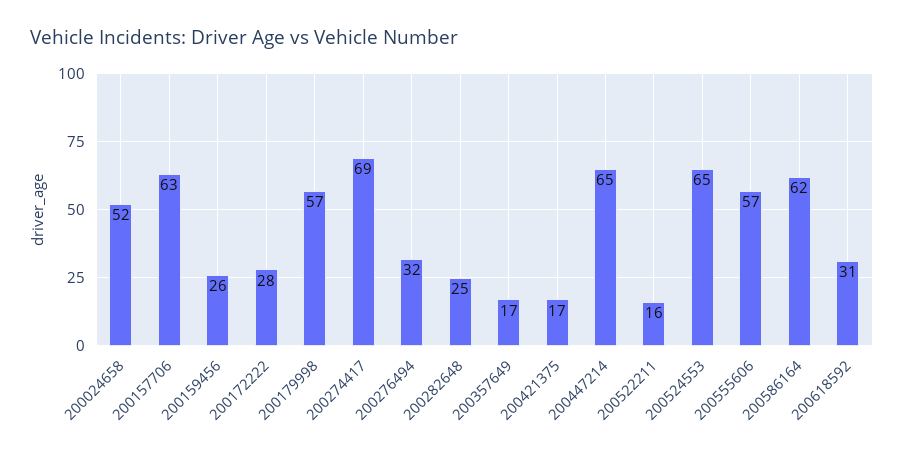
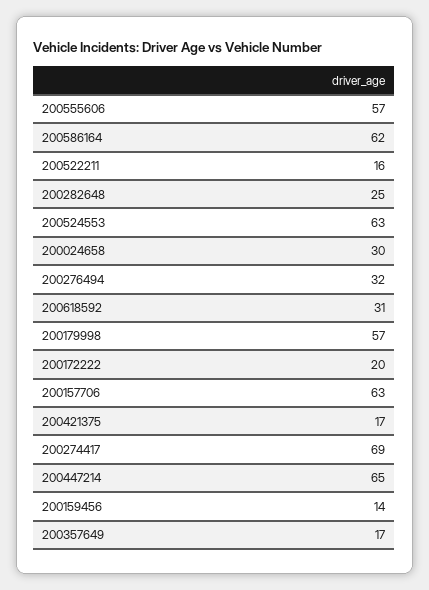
200024658: 52 -> 30
200159456: 26 -> 14
200172222: 28 -> 20
200524553: 65 -> 63

